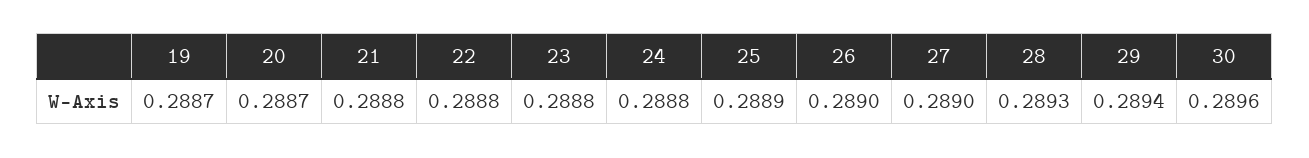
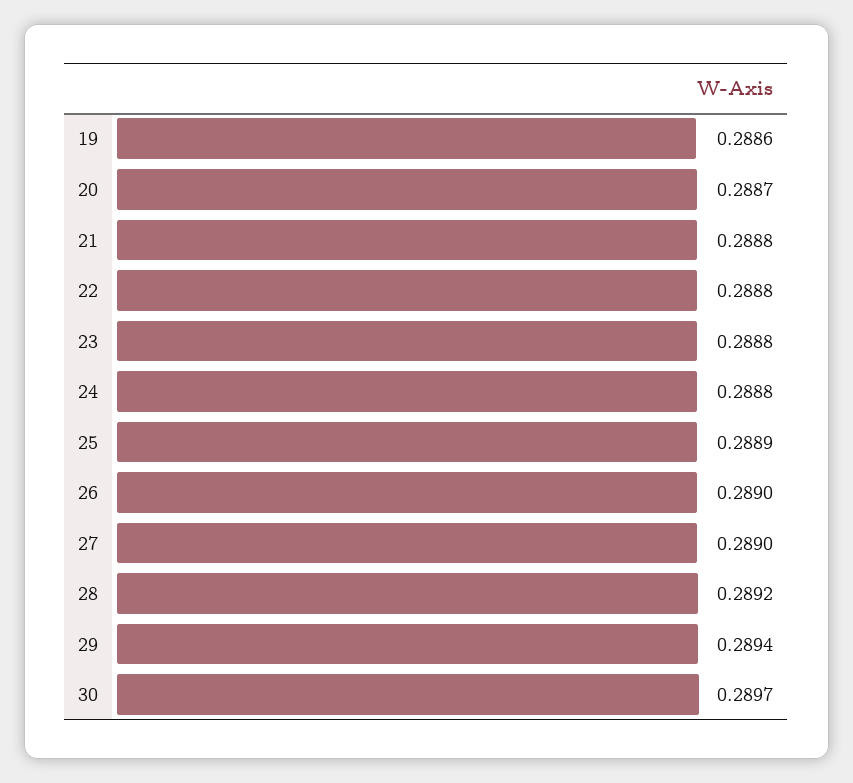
19: 0.2887 -> 0.2886
28: 0.2893 -> 0.2892
30: 0.2896 -> 0.2897

